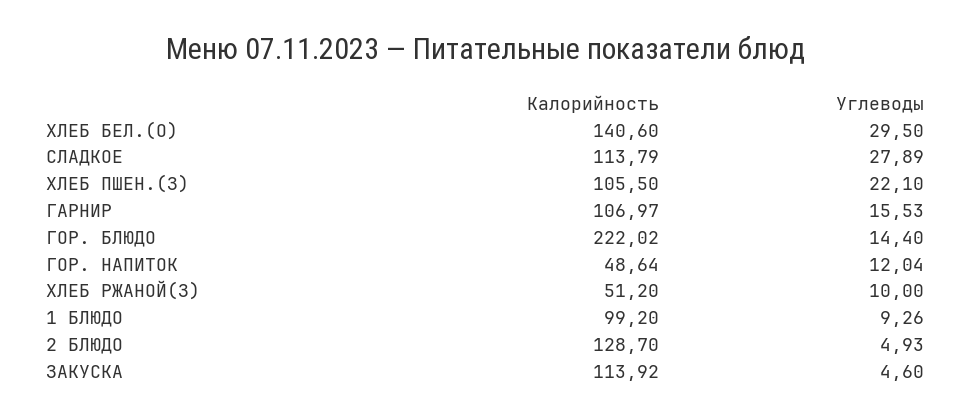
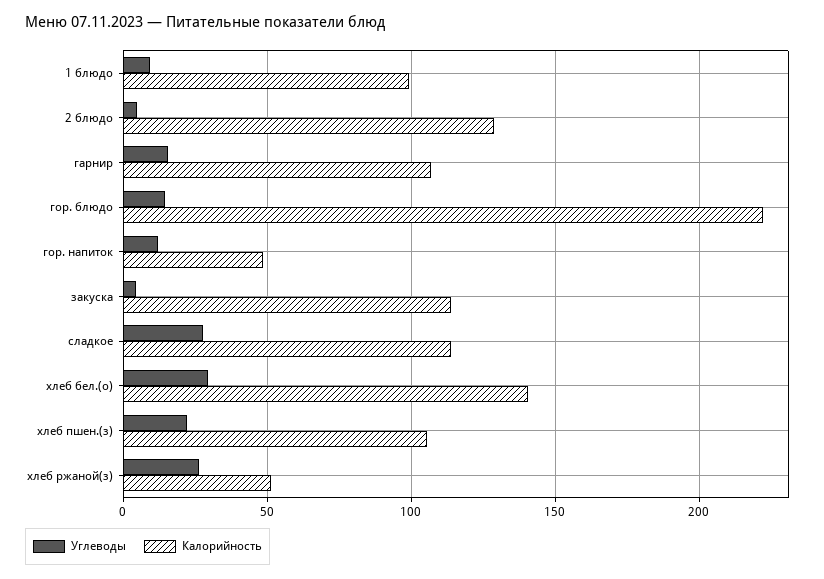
Углеводы, ХЛЕБ РЖАНОЙ(З): 10 -> 25

